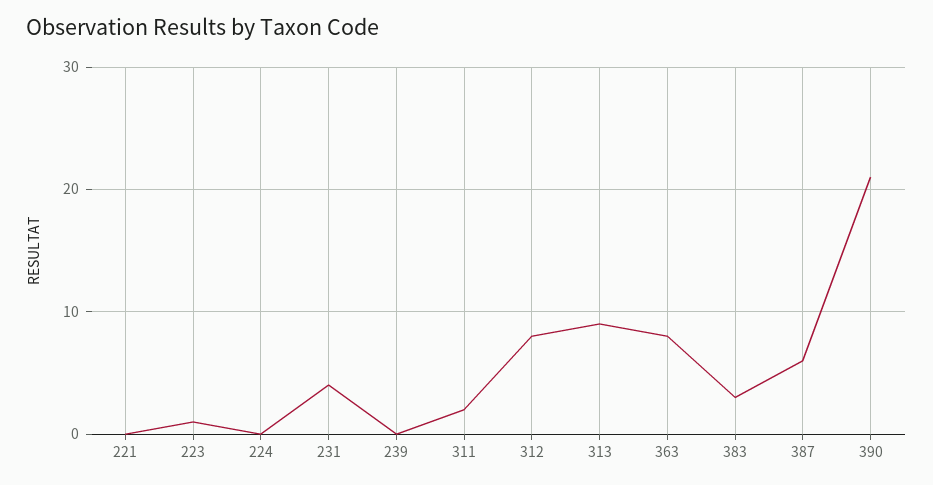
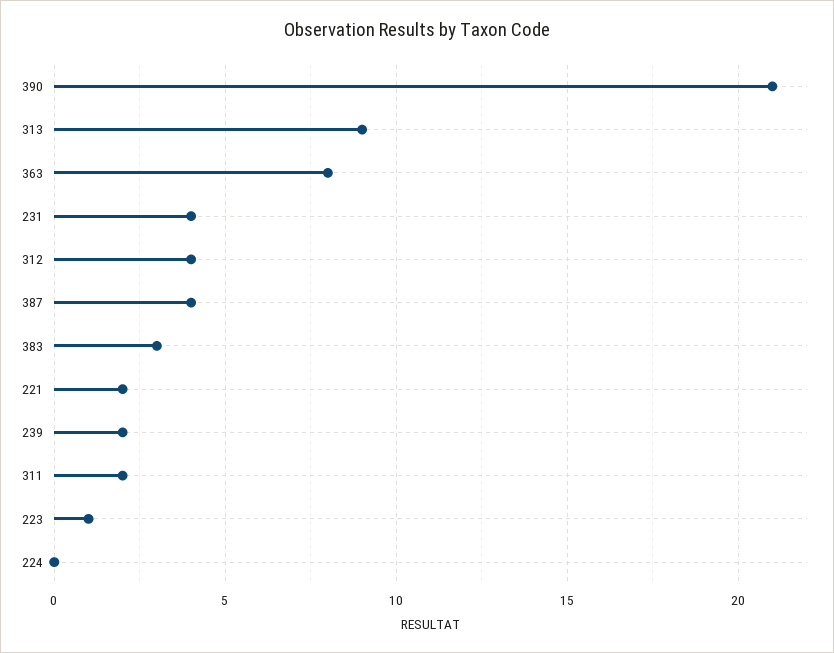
221: 0 -> 2
239: 0 -> 2
312: 8 -> 4
387: 6 -> 4

